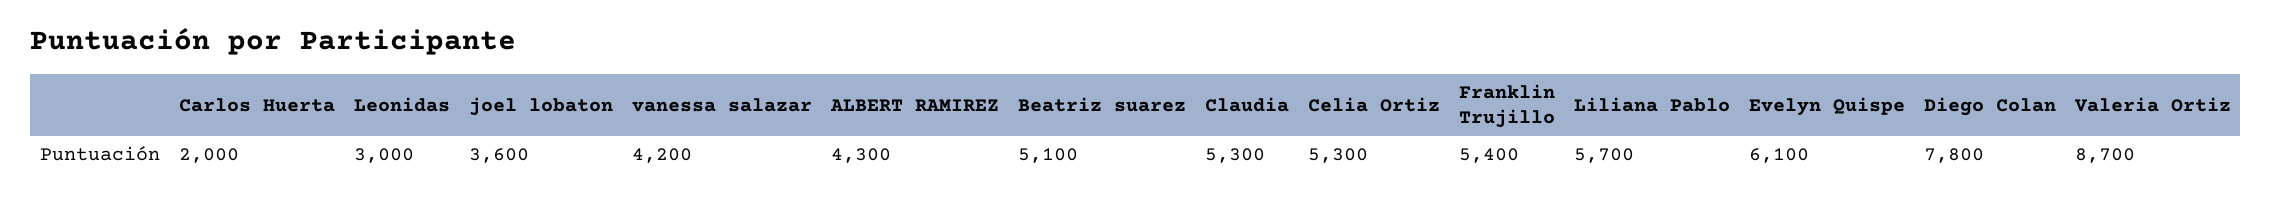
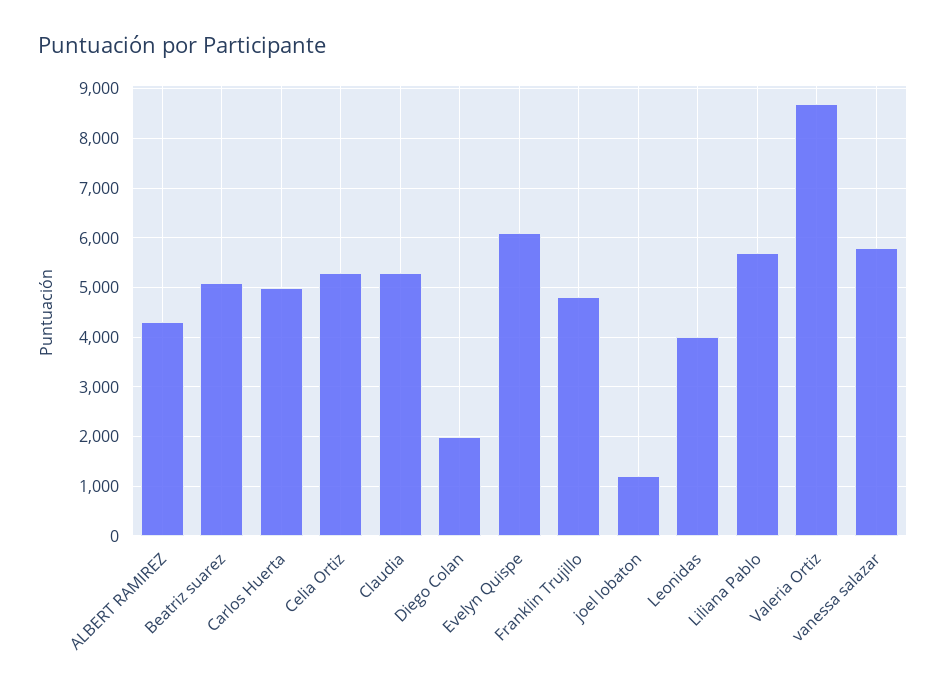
Carlos Huerta: 2000 -> 5000
Leonidas: 3000 -> 4000
joel lobaton: 3600 -> 1200
vanessa salazar: 4200 -> 5800
Franklin Trujillo: 5400 -> 4800
Diego Colan: 7800 -> 2000

